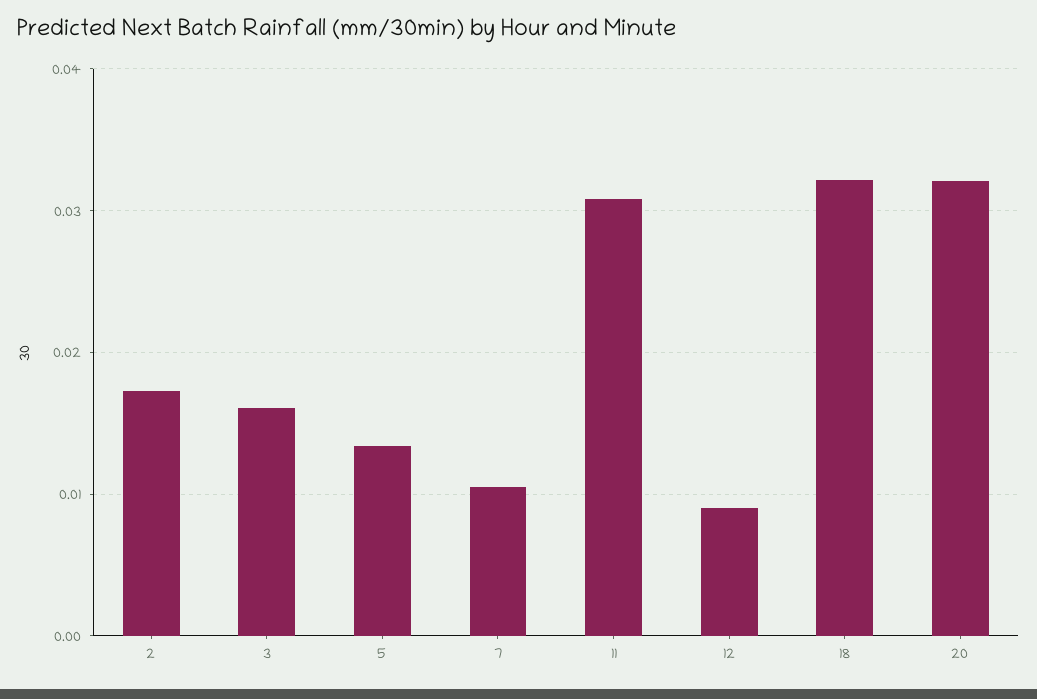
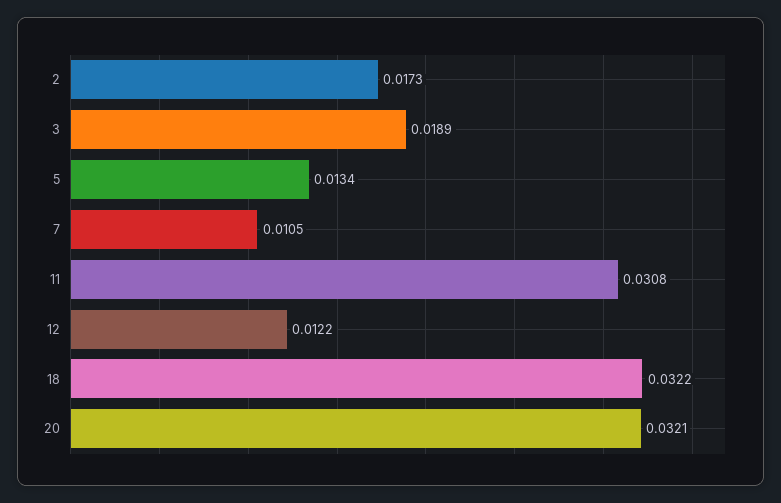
3: 0.016 -> 0.0189
12: 0.009 -> 0.0122

